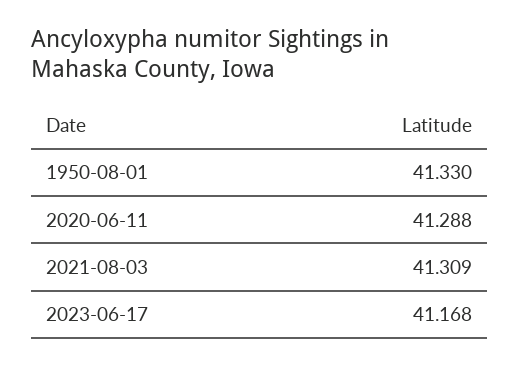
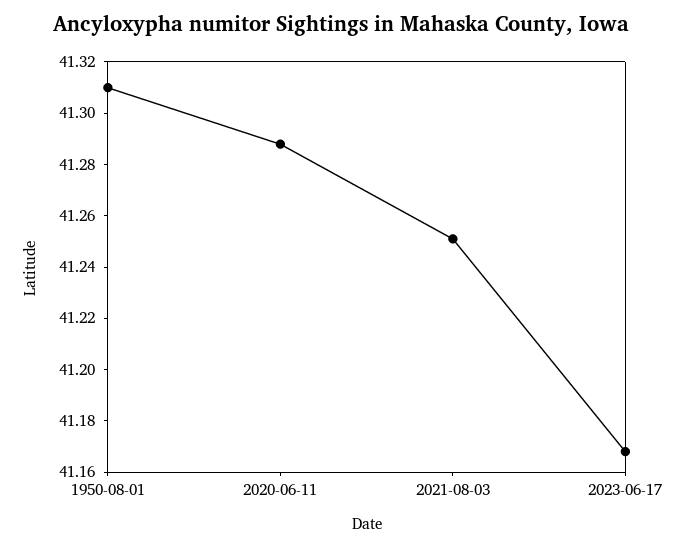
1950-08-01: 41.33 -> 41.31
2021-08-03: 41.309 -> 41.25

